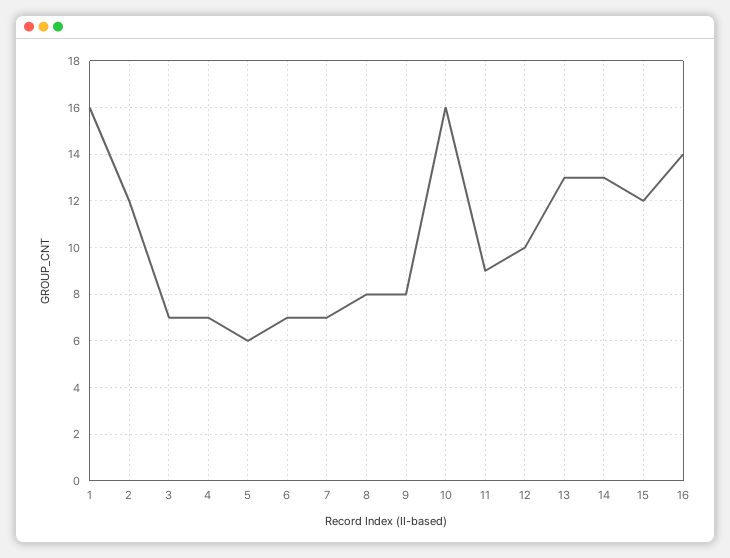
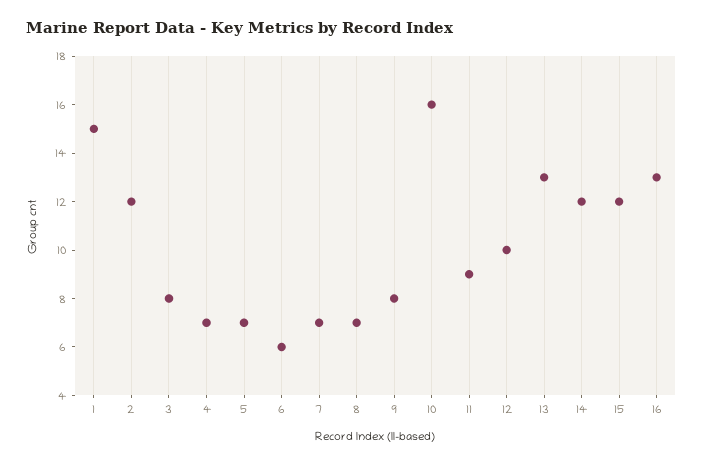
1: 16 -> 15
3: 7 -> 8
5: 6 -> 7
6: 7 -> 6
8: 8 -> 7
14: 13 -> 12
16: 14 -> 13

